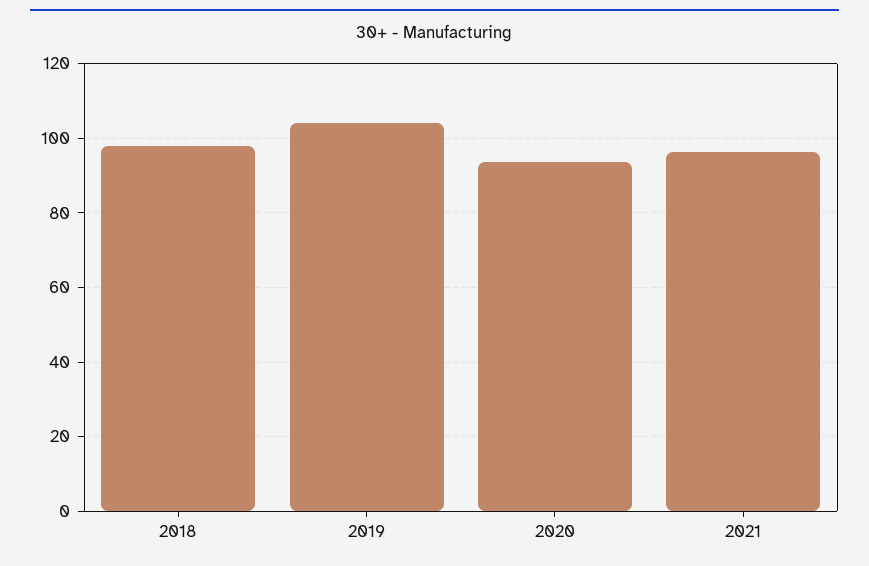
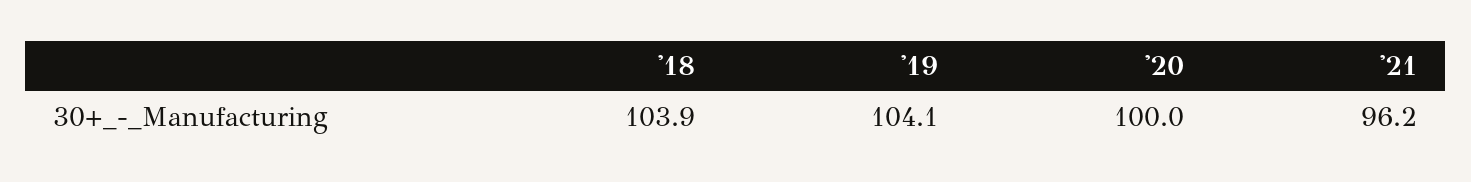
2018: 98 -> 103.9
2020: 94 -> 100

